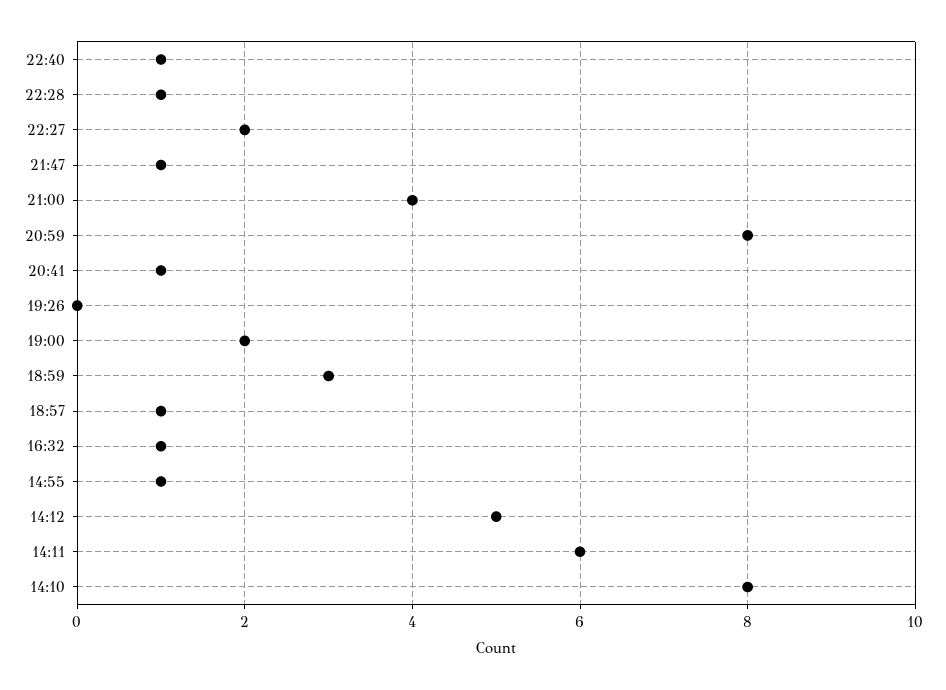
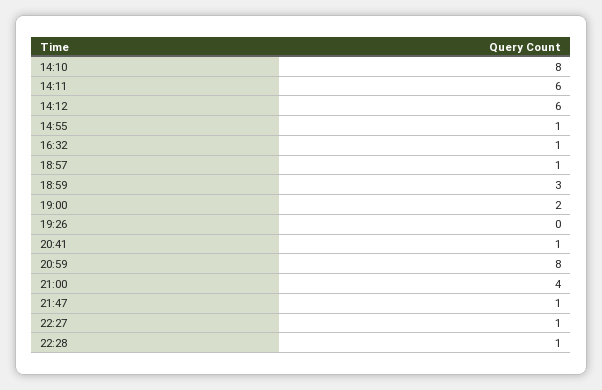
22:40: 1 -> none
22:27: 2 -> 1
14:12: 5 -> 6

